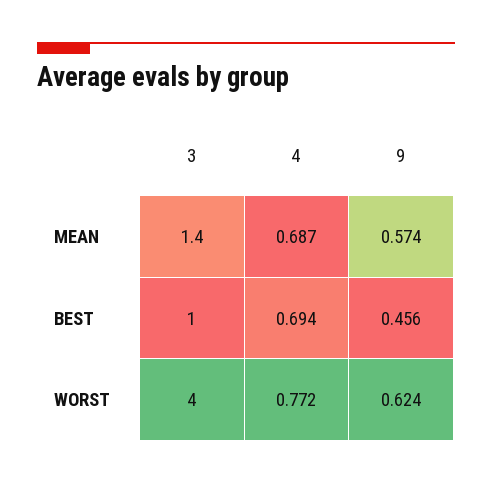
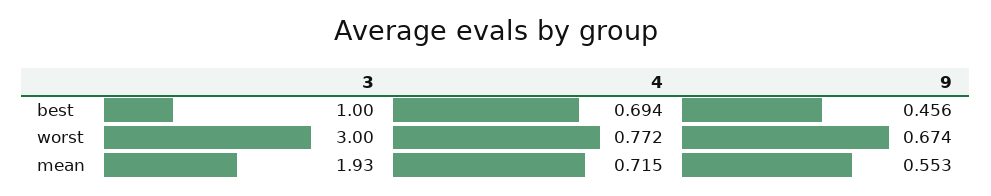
3, MEAN: 1.4 -> 1.93
4, MEAN: 0.687 -> 0.715
9, MEAN: 0.574 -> 0.553
3, WORST: 4 -> 3
9, WORST: 0.624 -> 0.674

